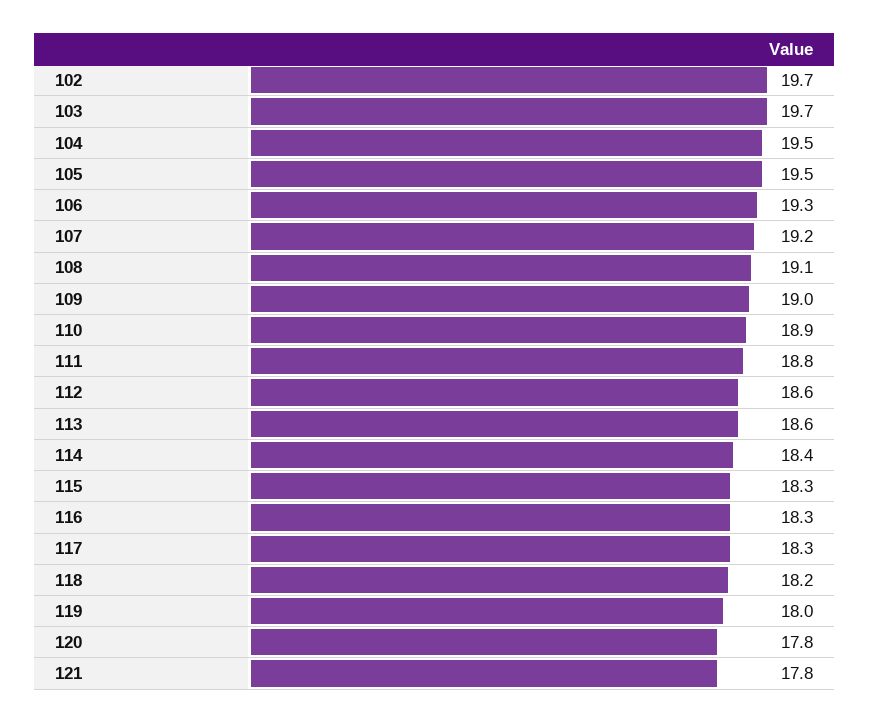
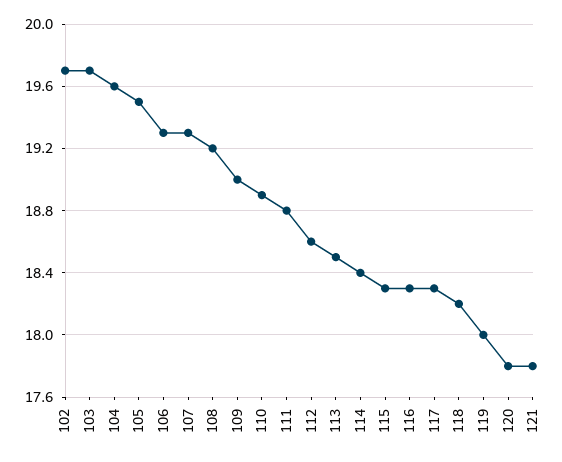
104: 19.5 -> 19.6
107: 19.2 -> 19.3
108: 19.1 -> 19.2
113: 18.6 -> 18.5

